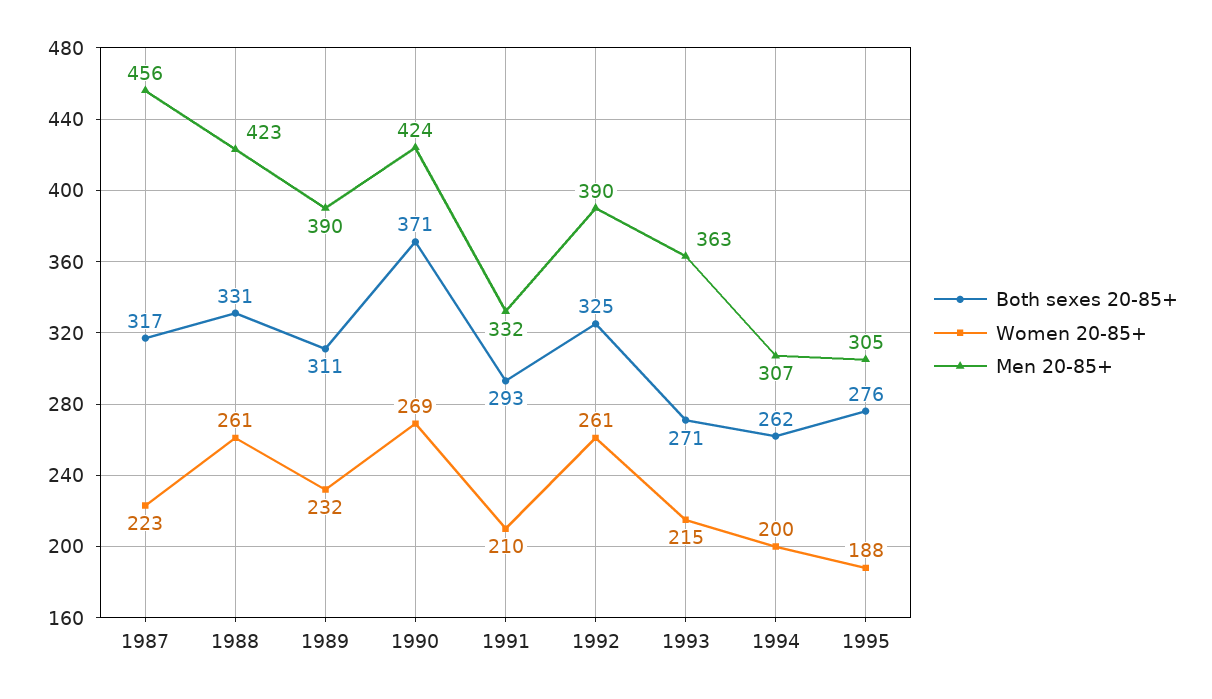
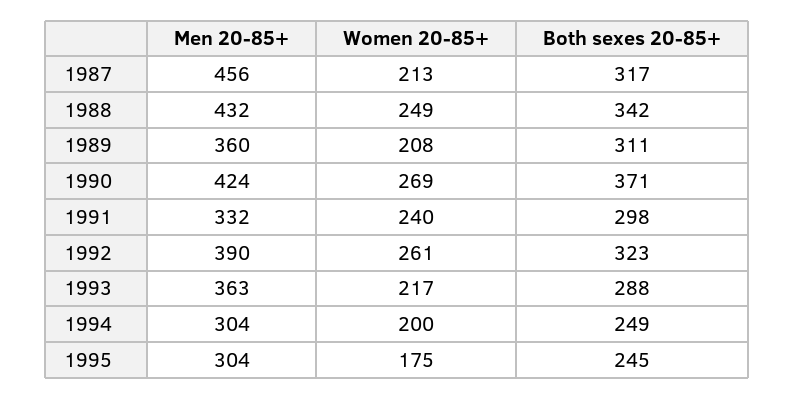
Women 20-85+, 1987: 223 -> 213
Both sexes 20-85+, 1988: 331 -> 342
Women 20-85+, 1988: 261 -> 249
Men 20-85+, 1988: 423 -> 432
Women 20-85+, 1989: 232 -> 208
Men 20-85+, 1989: 390 -> 360
Both sexes 20-85+, 1991: 293 -> 298
Women 20-85+, 1991: 210 -> 240
Both sexes 20-85+, 1992: 325 -> 323
Both sexes 20-85+, 1993: 271 -> 288
Women 20-85+, 1993: 215 -> 217
Both sexes 20-85+, 1994: 262 -> 249
Men 20-85+, 1994: 307 -> 304
Both sexes 20-85+, 1995: 276 -> 245
Women 20-85+, 1995: 188 -> 175
Men 20-85+, 1995: 305 -> 304

